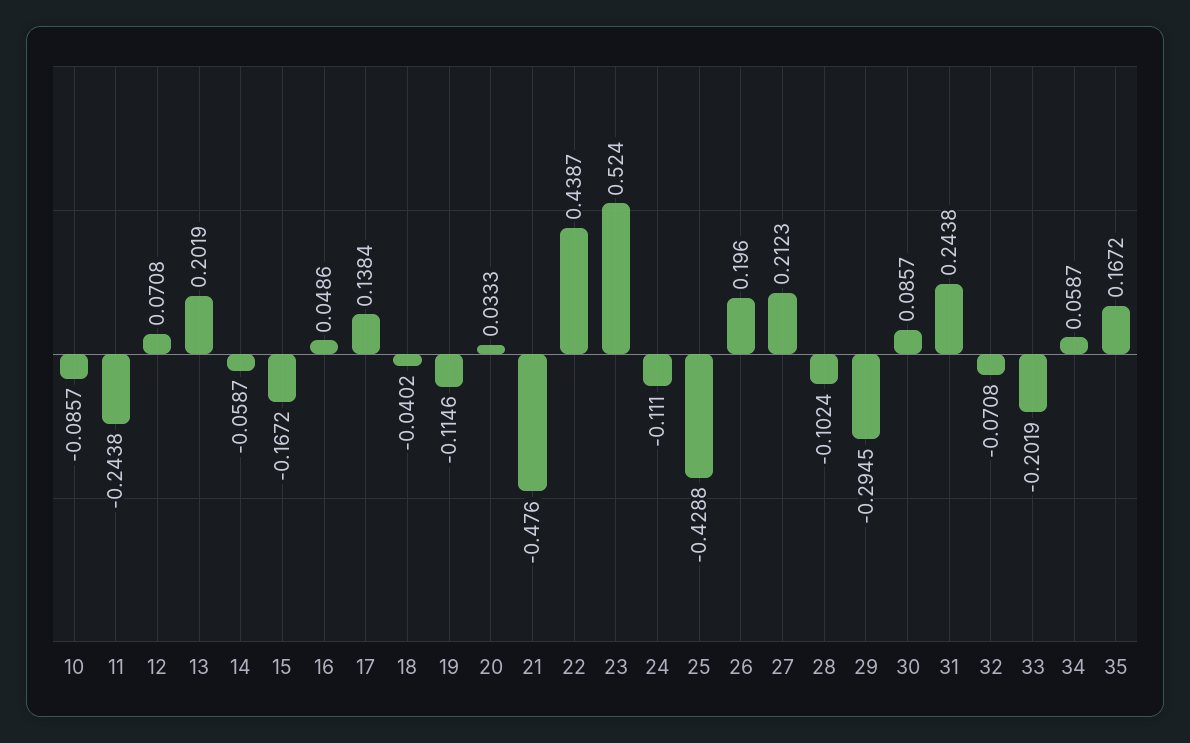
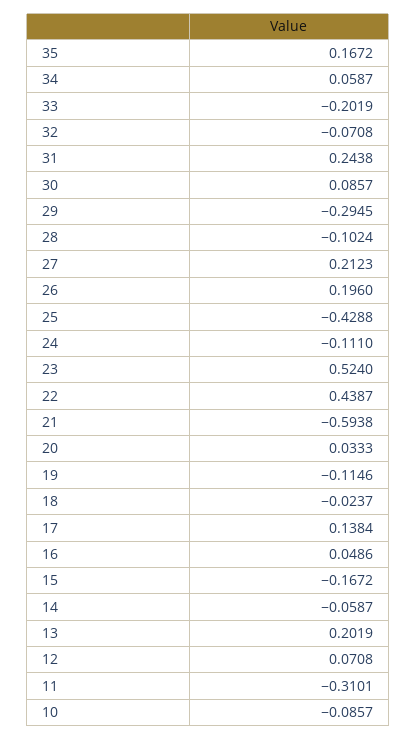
11: -0.2438 -> -0.3101
18: -0.0402 -> -0.0237
21: -0.476 -> -0.5938

